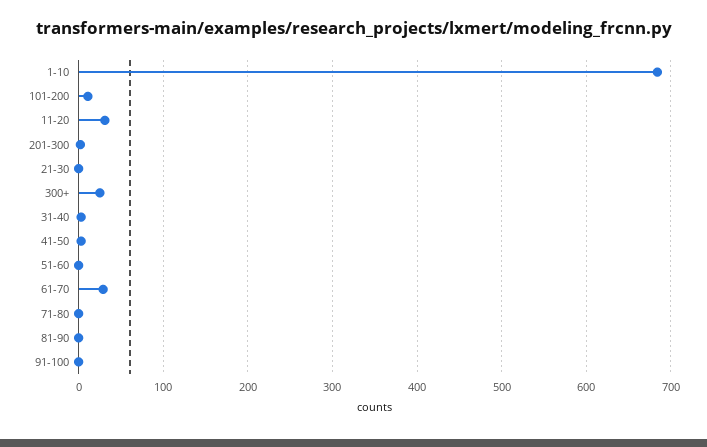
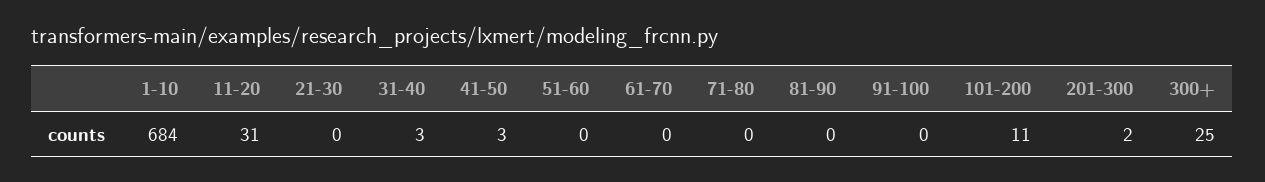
61-70: 30 -> 0

